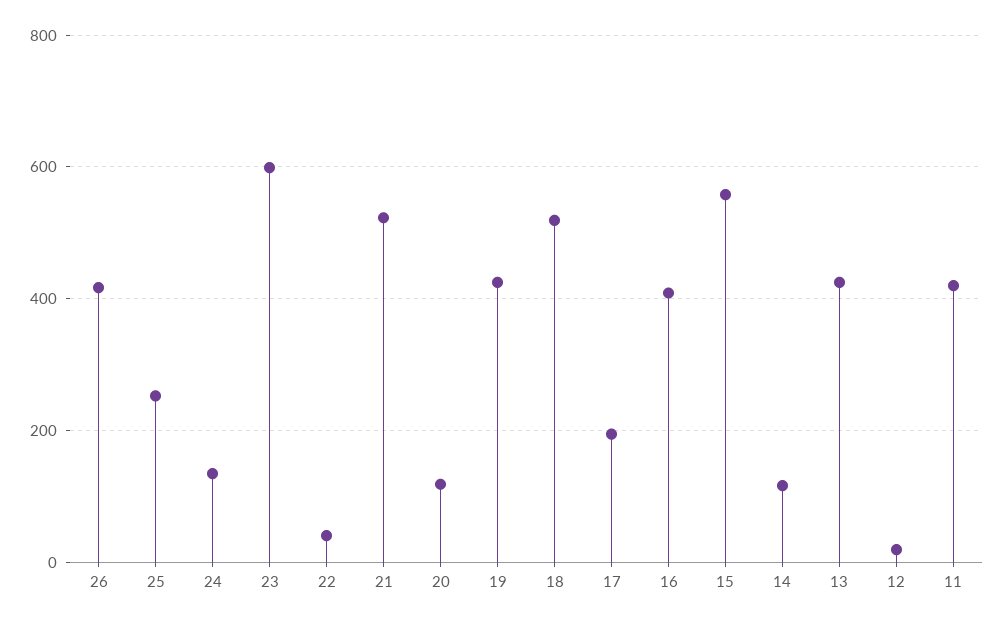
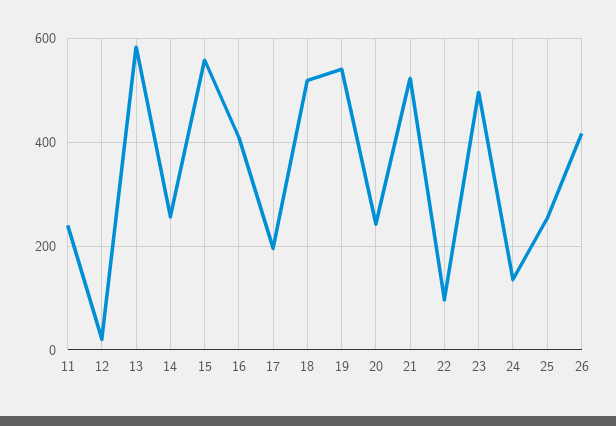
23: 600 -> 500
22: 40 -> 100
20: 120 -> 240
19: 420 -> 540
14: 120 -> 260
13: 420 -> 580
11: 420 -> 240

